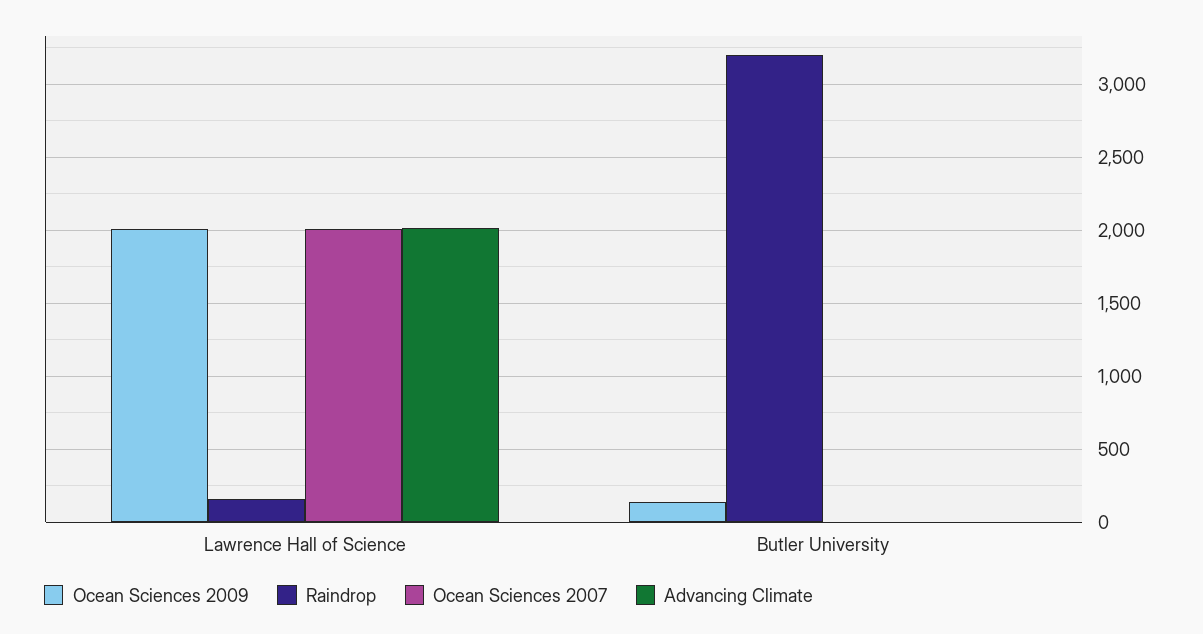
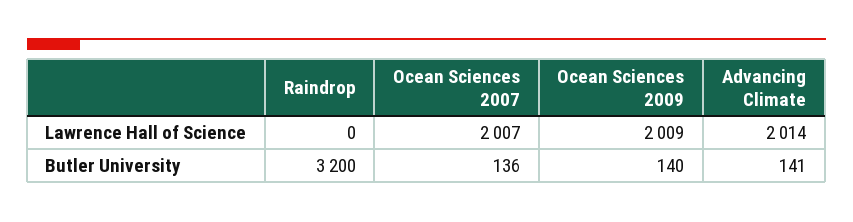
Raindrop, Lawrence Hall of Science: 150 -> 0
Ocean Sciences 2007, Butler University: 0 -> 136
Advancing Climate, Butler University: 0 -> 141

